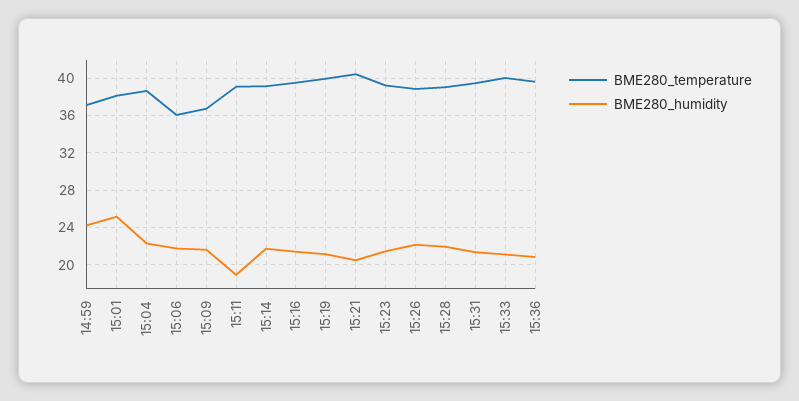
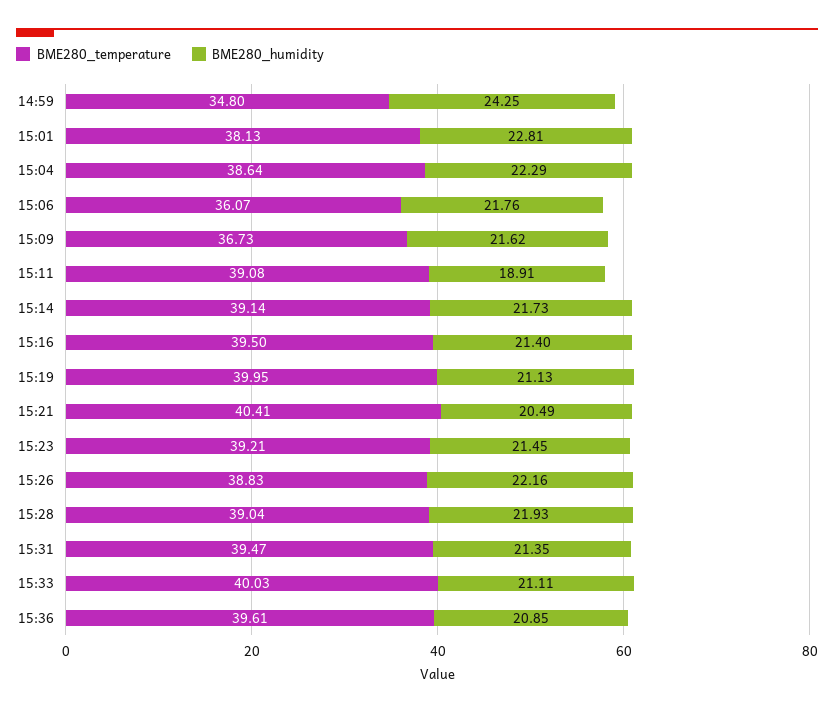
BME280_temperature, 14:59: 37 -> 34.8
BME280_humidity, 15:01: 25 -> 22.81

